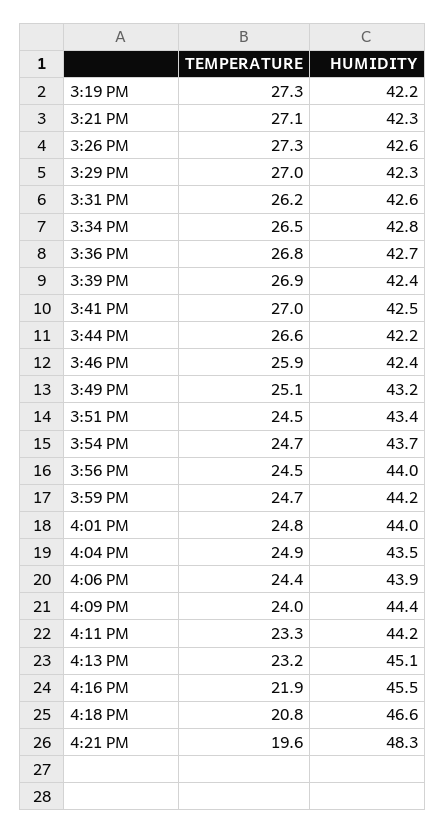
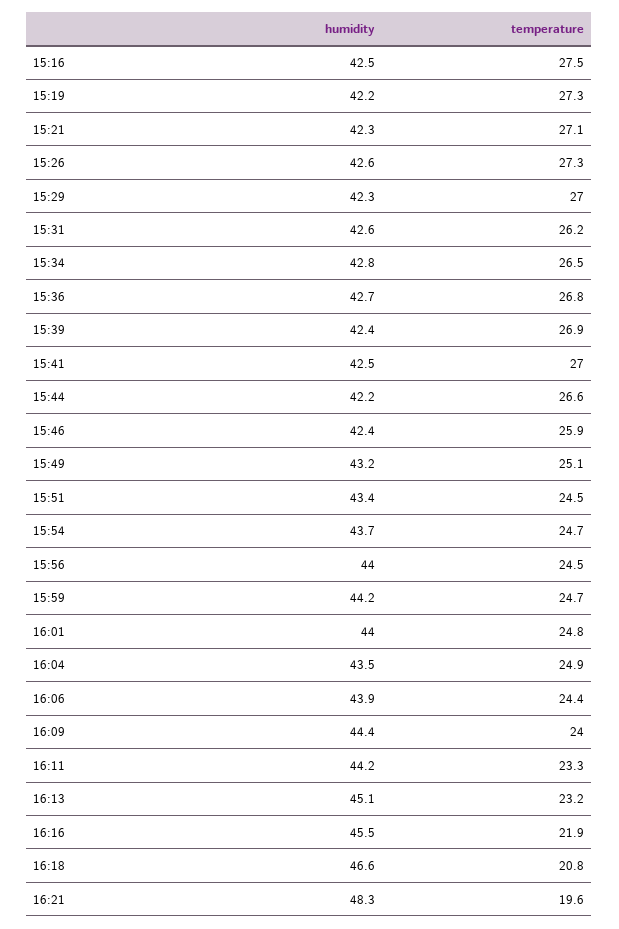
HUMIDITY, 15:16: none -> 42.5
TEMPERATURE, 15:16: none -> 27.5

